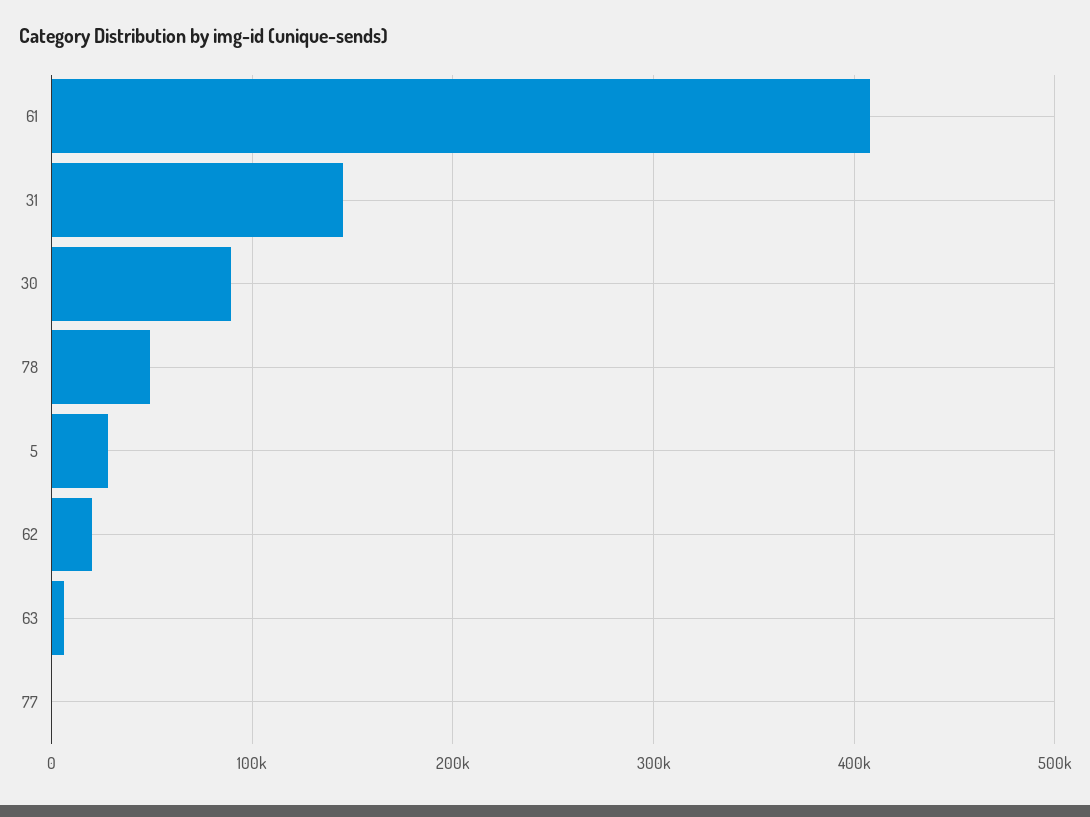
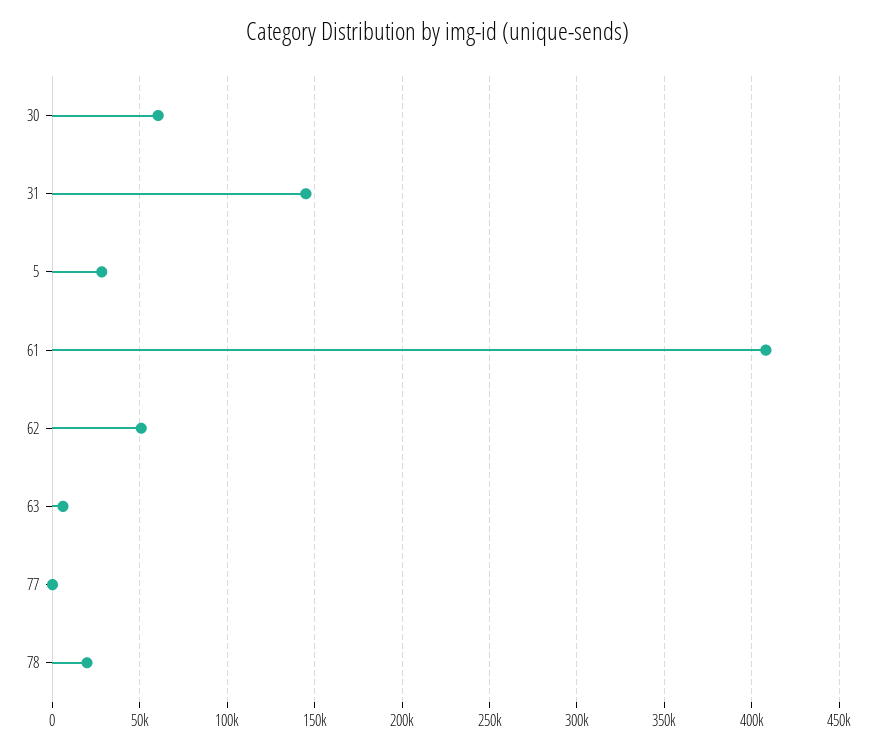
30: 90000 -> 60000
78: 50000 -> 20000
62: 20000 -> 50000

